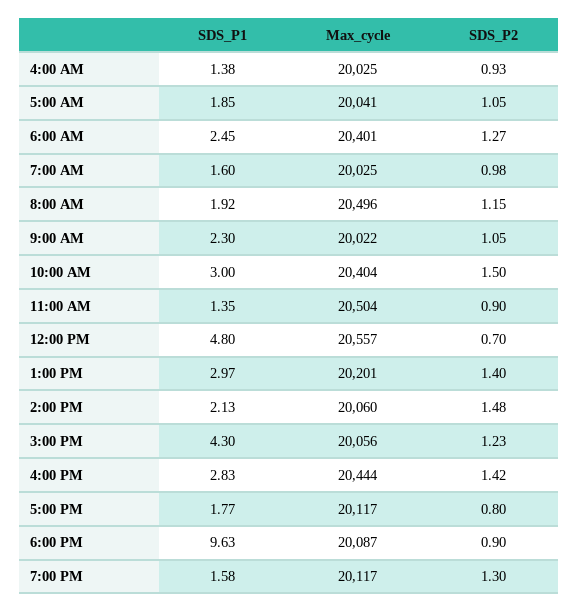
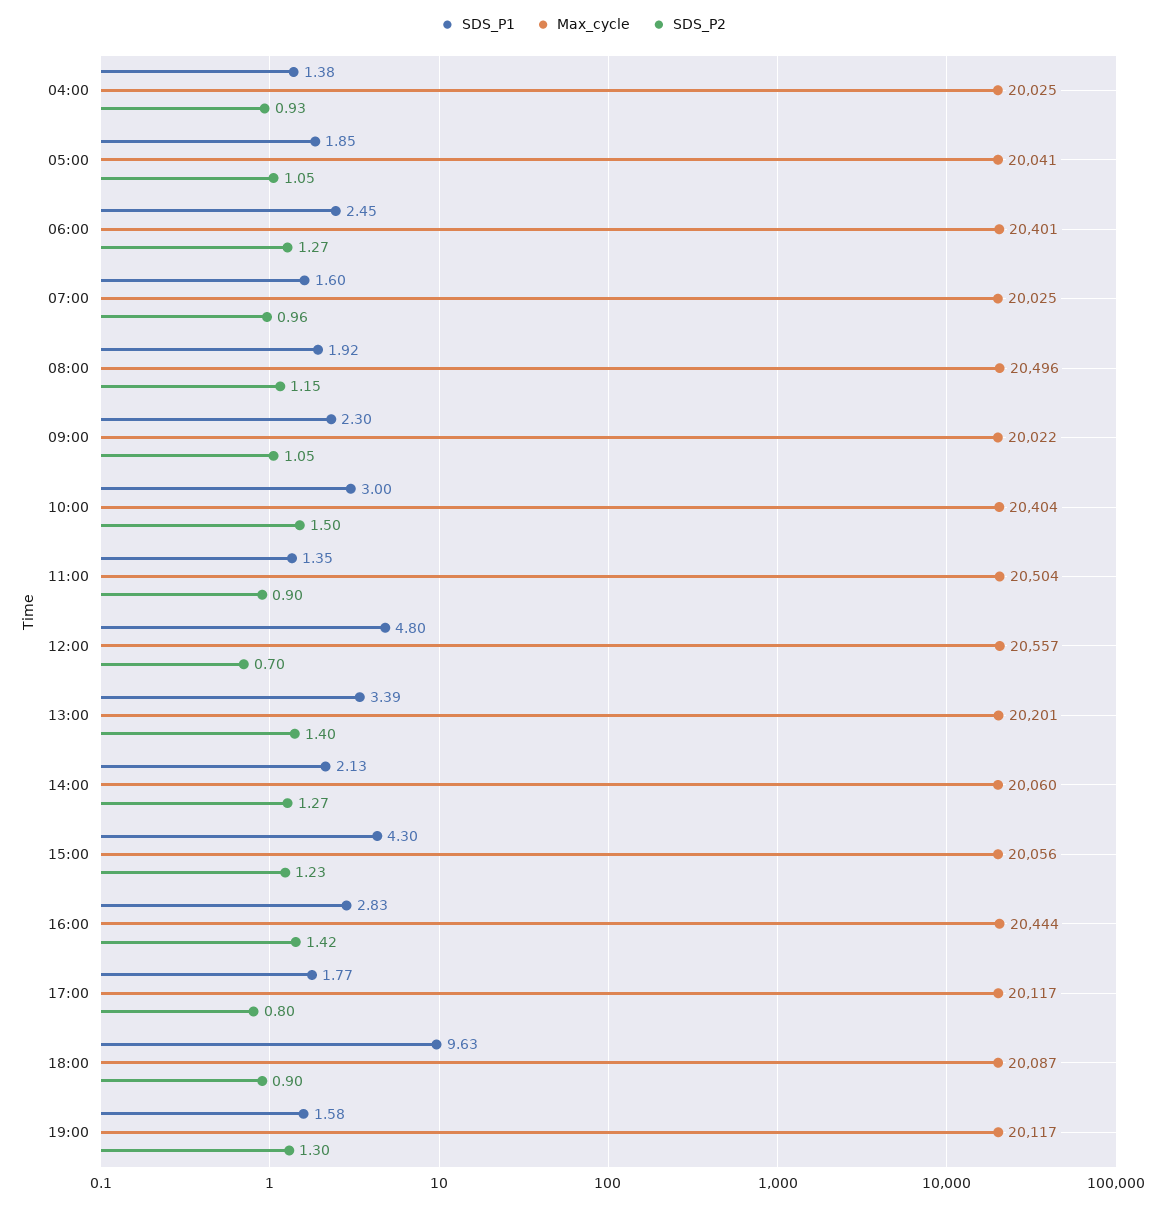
SDS_P2, 7:00 AM: 0.98 -> 0.96
SDS_P1, 1:00 PM: 2.97 -> 3.39
SDS_P2, 2:00 PM: 1.48 -> 1.27

